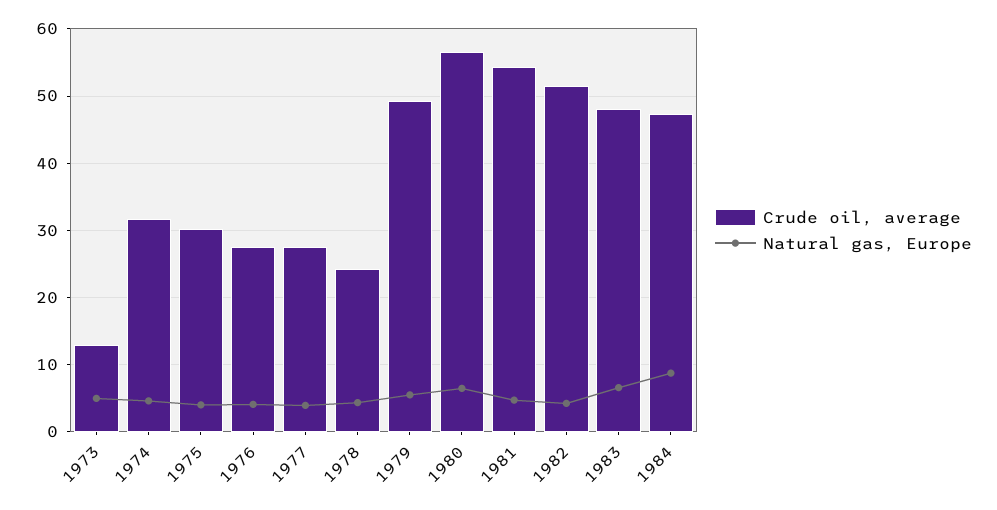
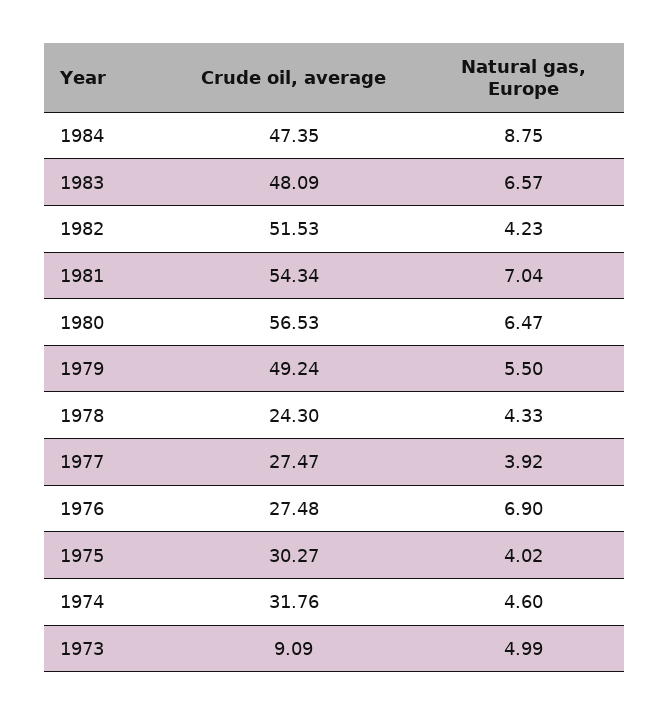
Crude oil, average, 1973: 13 -> 9.09
Natural gas, Europe, 1976: 4 -> 6.9
Natural gas, Europe, 1981: 5 -> 7.04

